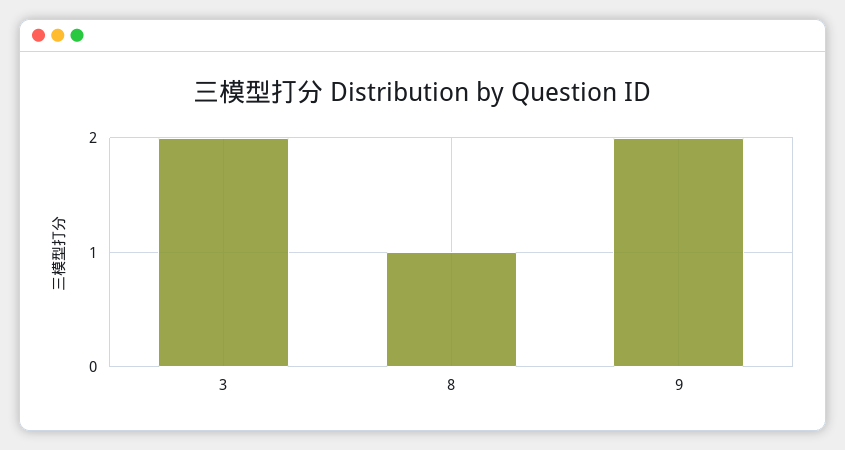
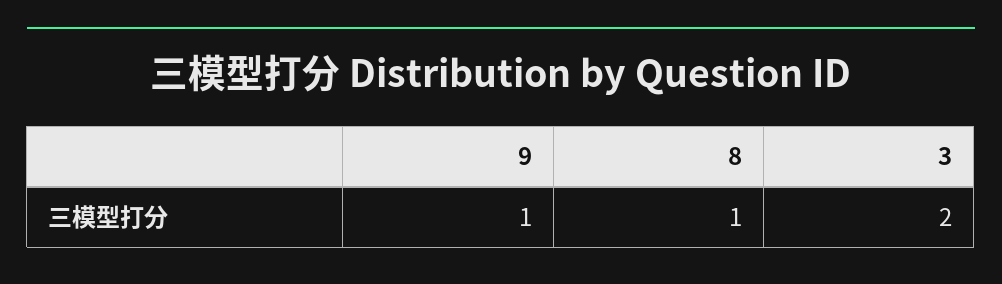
9: 2 -> 1

